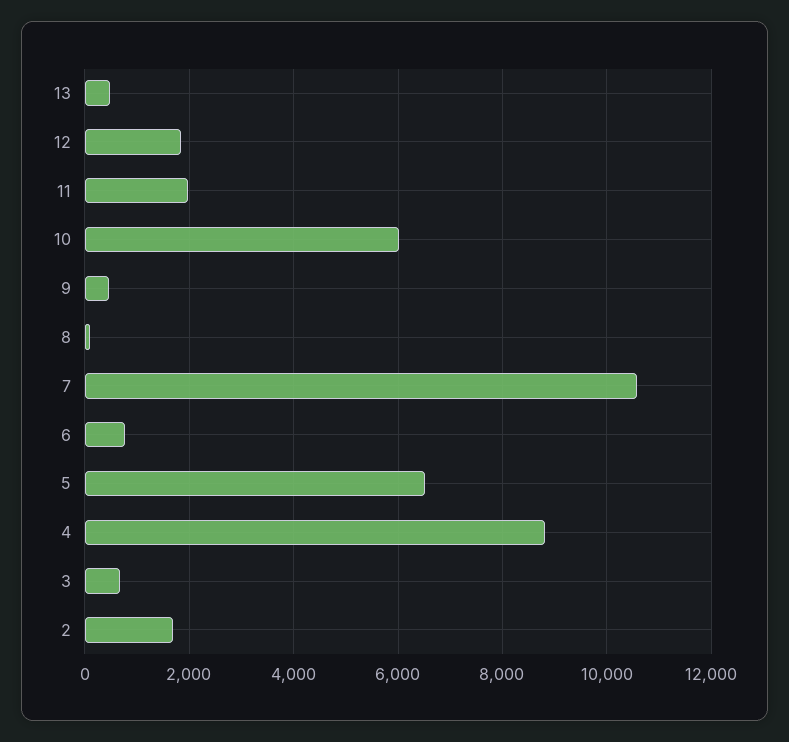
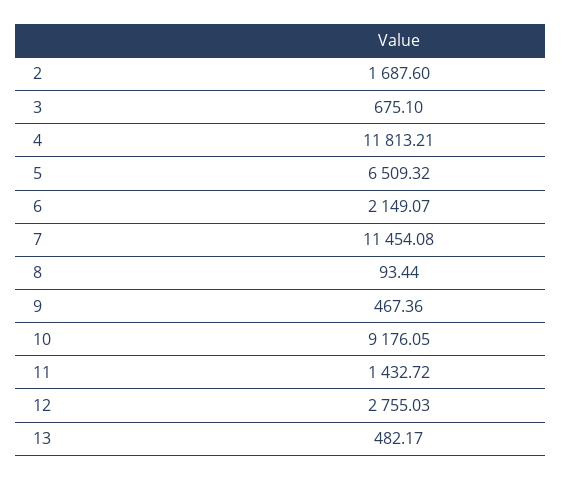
12: 1800 -> 2755.03
11: 2000 -> 1432.72
10: 6000 -> 9176.05
7: 10600 -> 11454.08
6: 800 -> 2149.07
4: 8800 -> 11813.21

